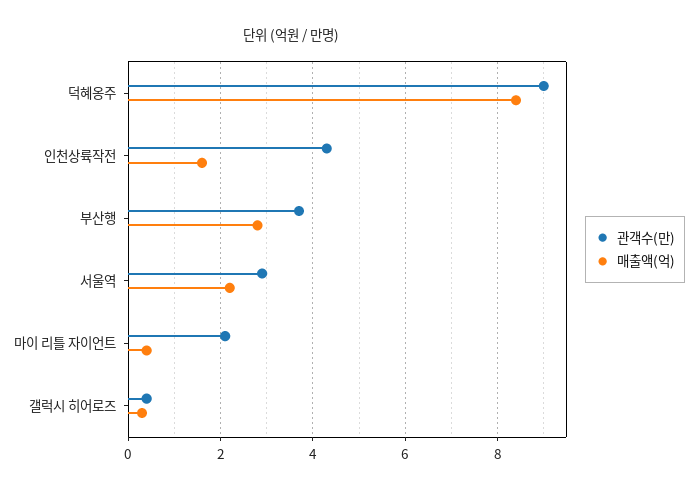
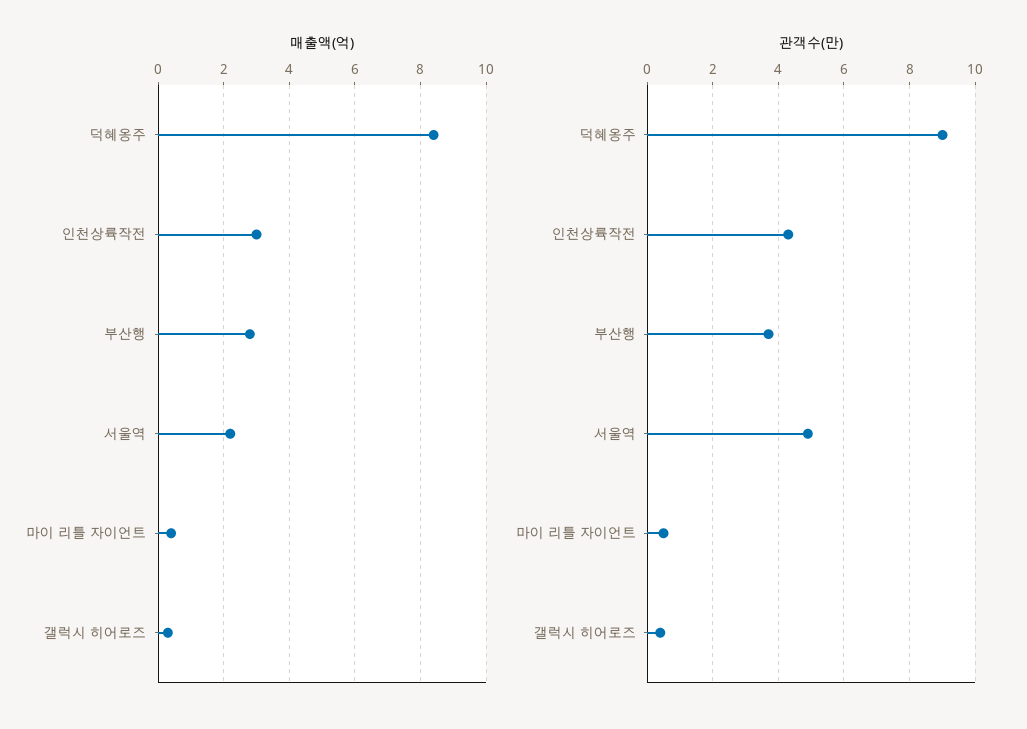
매출액(억), 인천상륙작전: 1.5 -> 3
관객수(만), 서울역: 3 -> 5
관객수(만), 마이 리틀 자이언트: 2 -> 0.5

